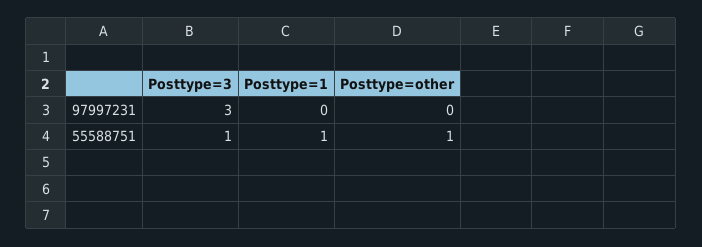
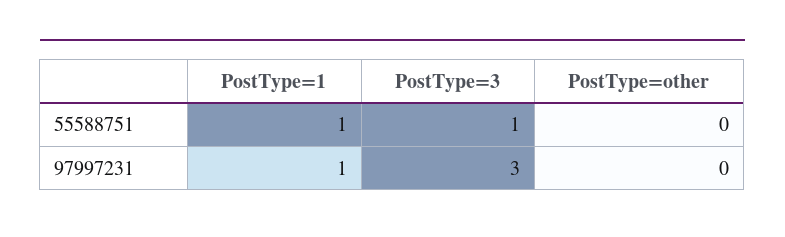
Posttype=1, 97997231: 0 -> 1
Posttype=other, 55588751: 1 -> 0

